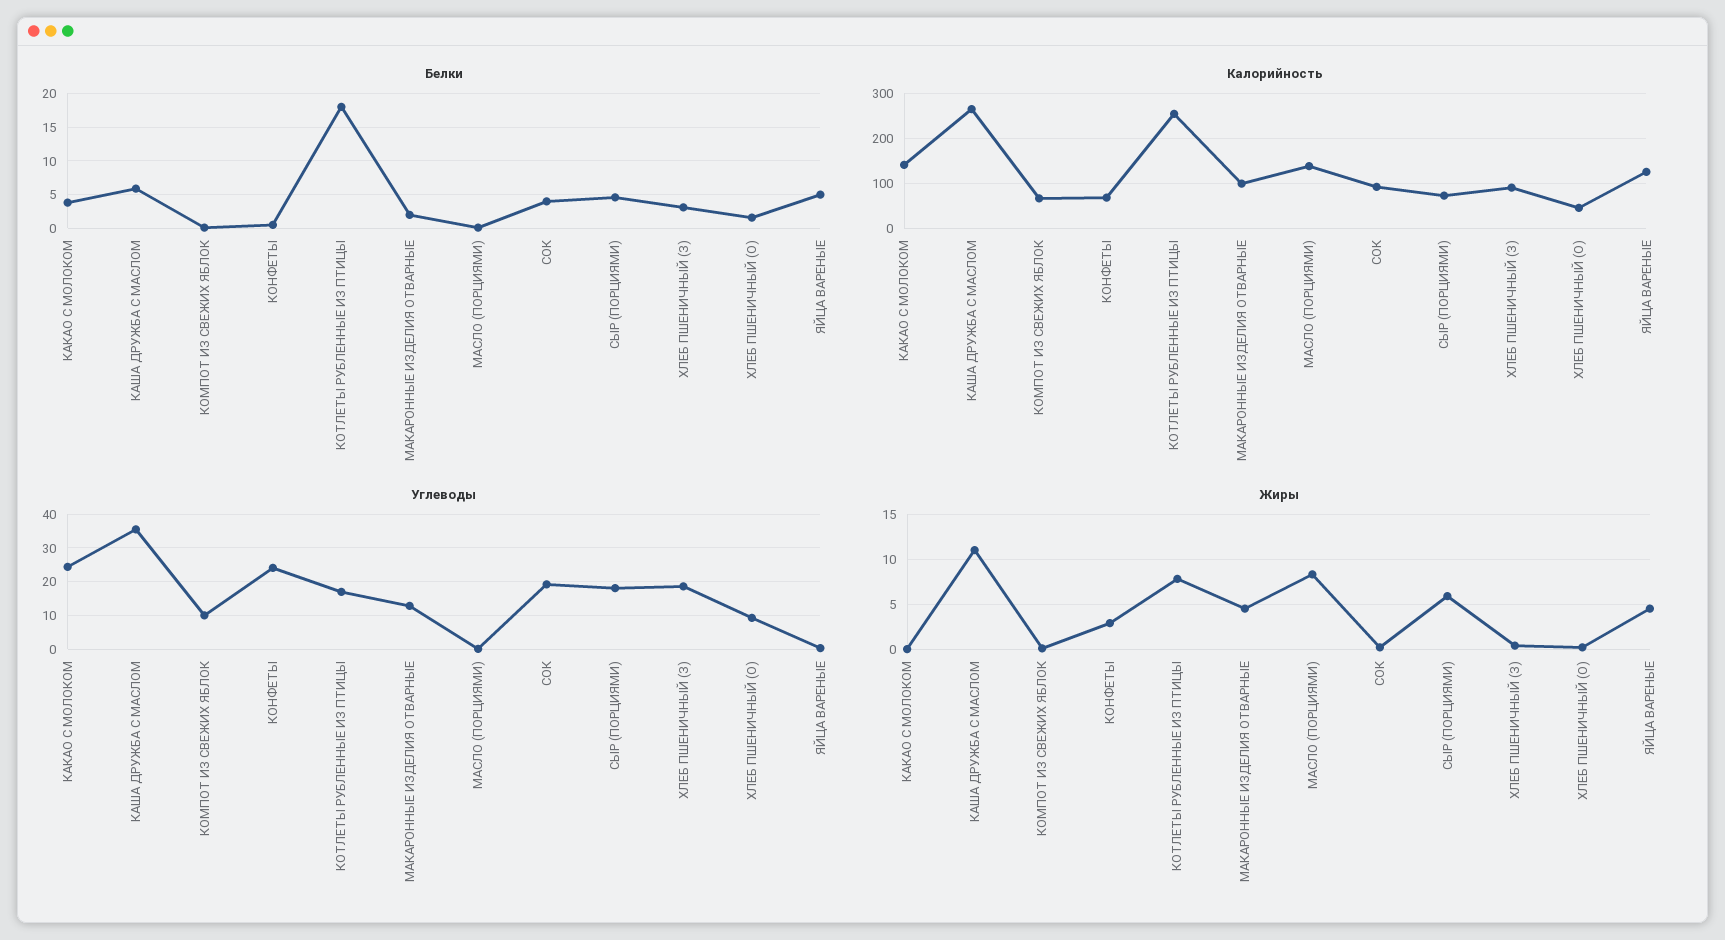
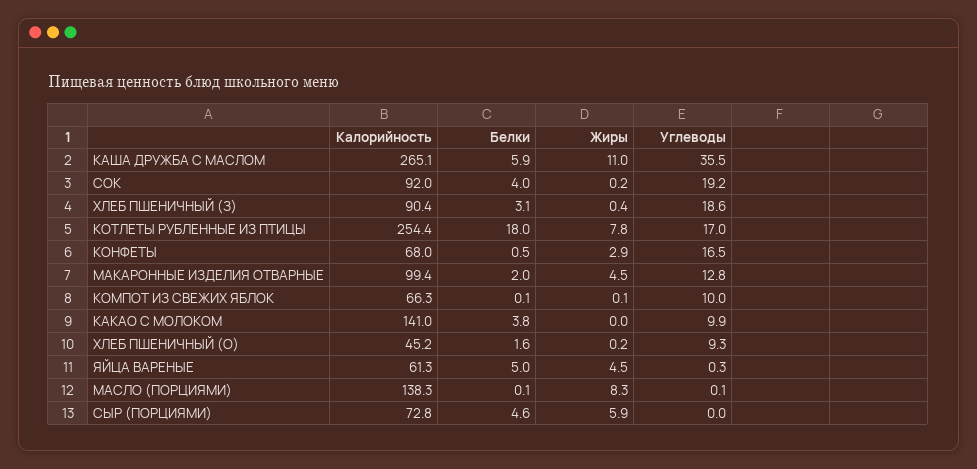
Калорийность, ЯЙЦА ВАРЕНЫЕ: 120 -> 61.3
Углеводы, КАКАО С МОЛОКОМ: 24 -> 9.9
Углеводы, КОНФЕТЫ: 24 -> 16.5
Углеводы, СЫР (ПОРЦИЯМИ): 18 -> 0

